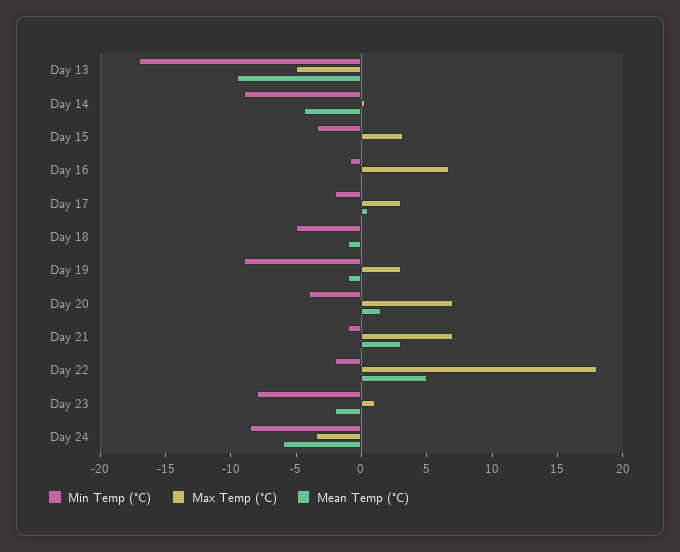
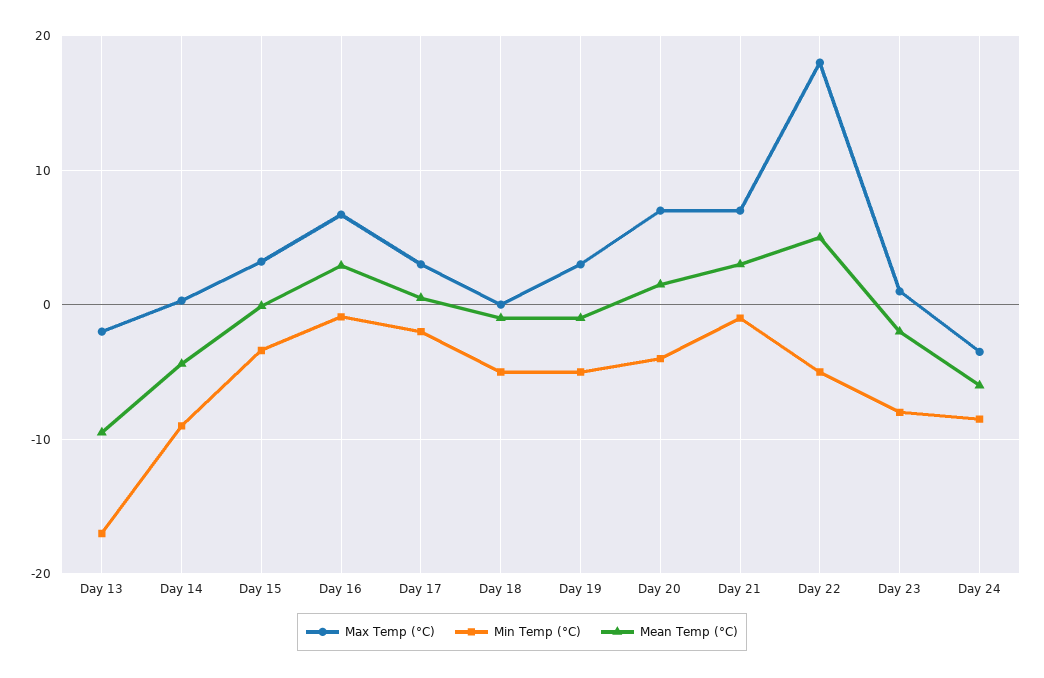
Max Temp (°C), Day 13: -5 -> -2
Mean Temp (°C), Day 16: 0 -> 3
Min Temp (°C), Day 19: -9 -> -5
Min Temp (°C), Day 22: -2 -> -5

